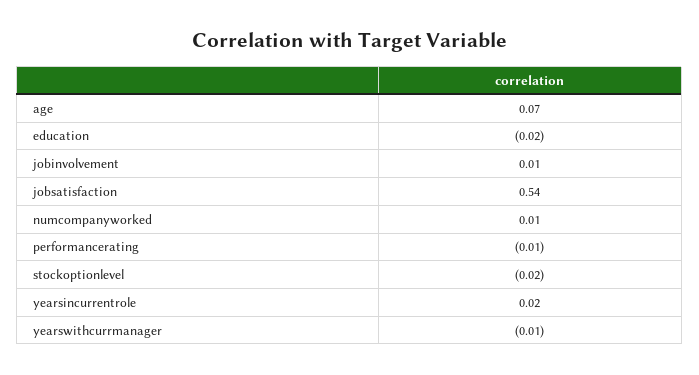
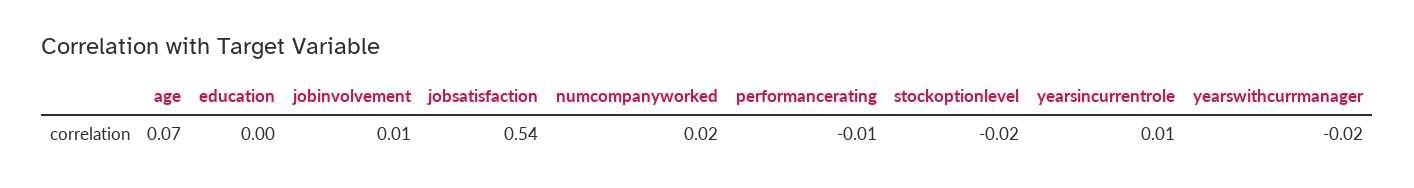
education: -0.02 -> 0
numcompanyworked: 0.01 -> 0.02
yearsincurrentrole: 0.02 -> 0.01
yearswithcurrmanager: -0.01 -> -0.02

